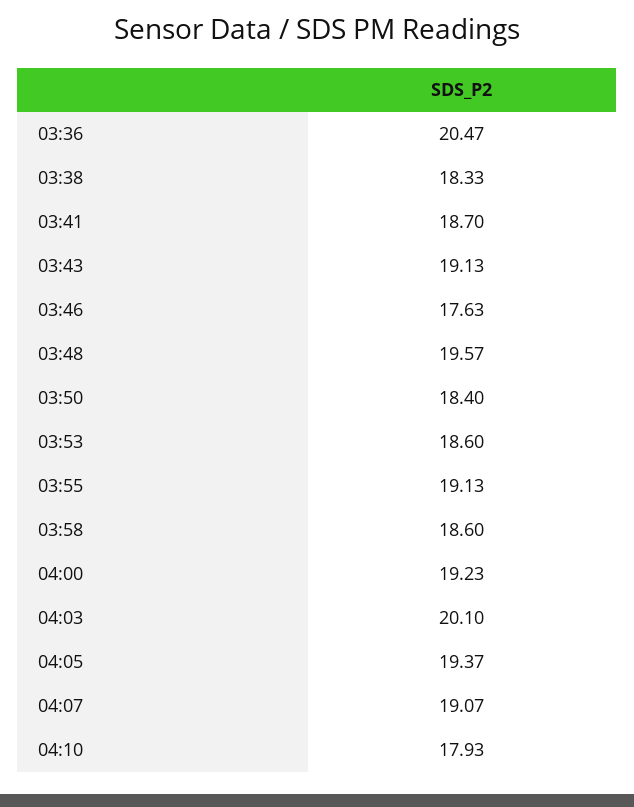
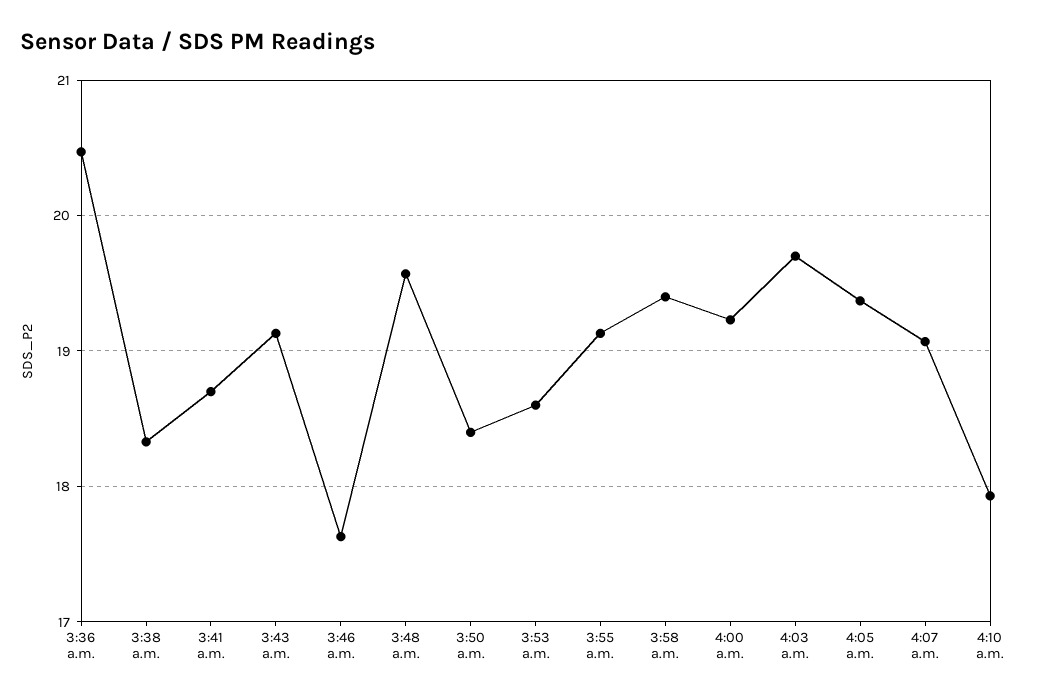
03:58: 18.6 -> 19.4
04:03: 20.1 -> 19.7

